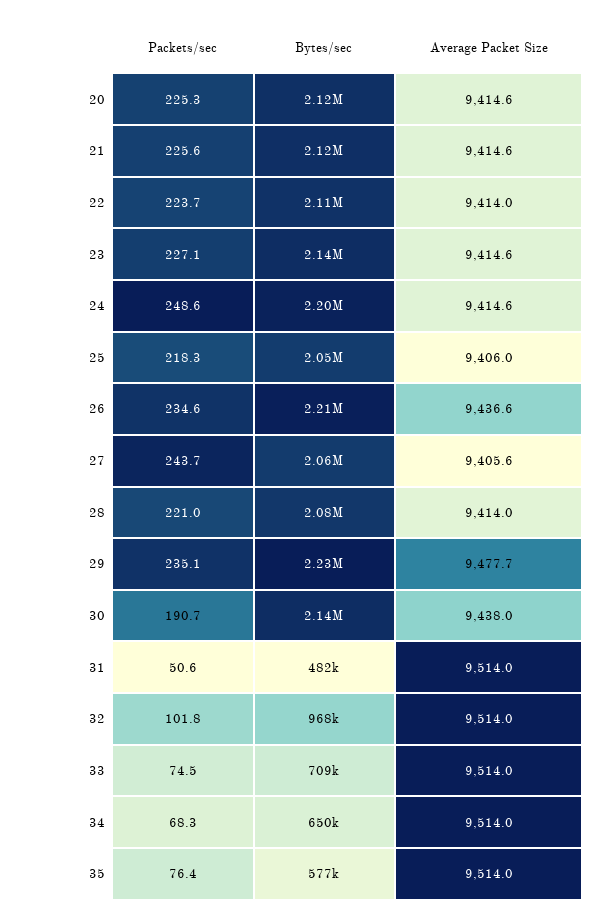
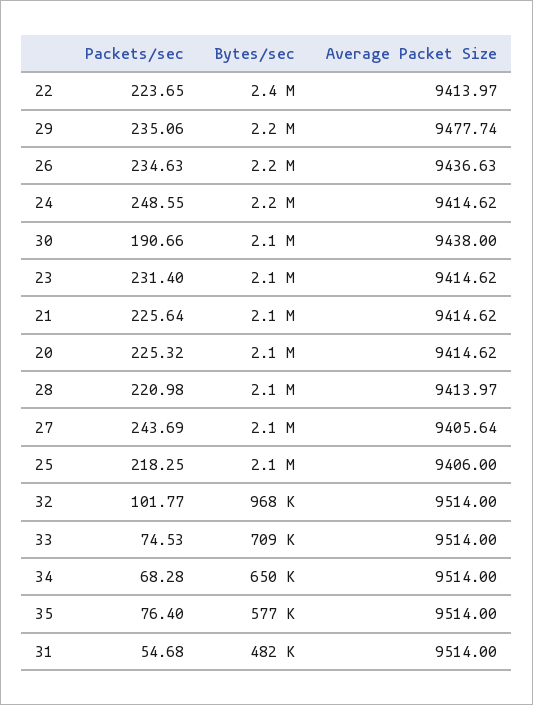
Bytes/sec, 22: 2110000 -> 2400000
Packets/sec, 23: 227.1 -> 231.4
Packets/sec, 31: 50.6 -> 54.68

